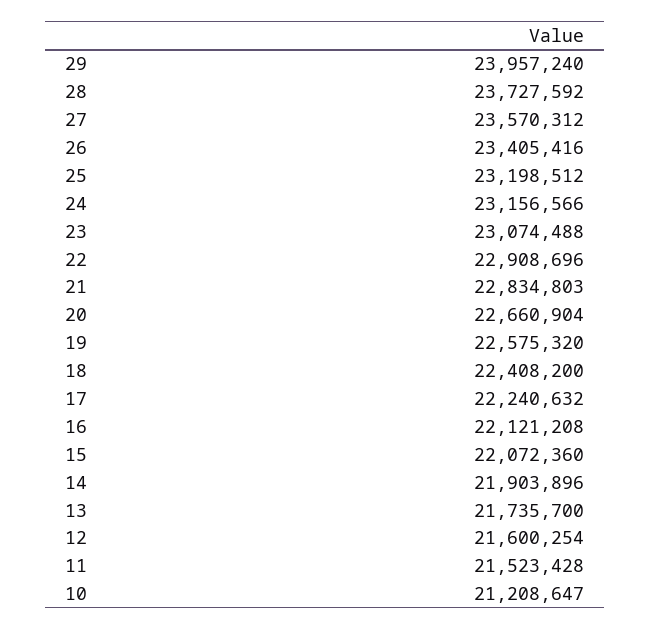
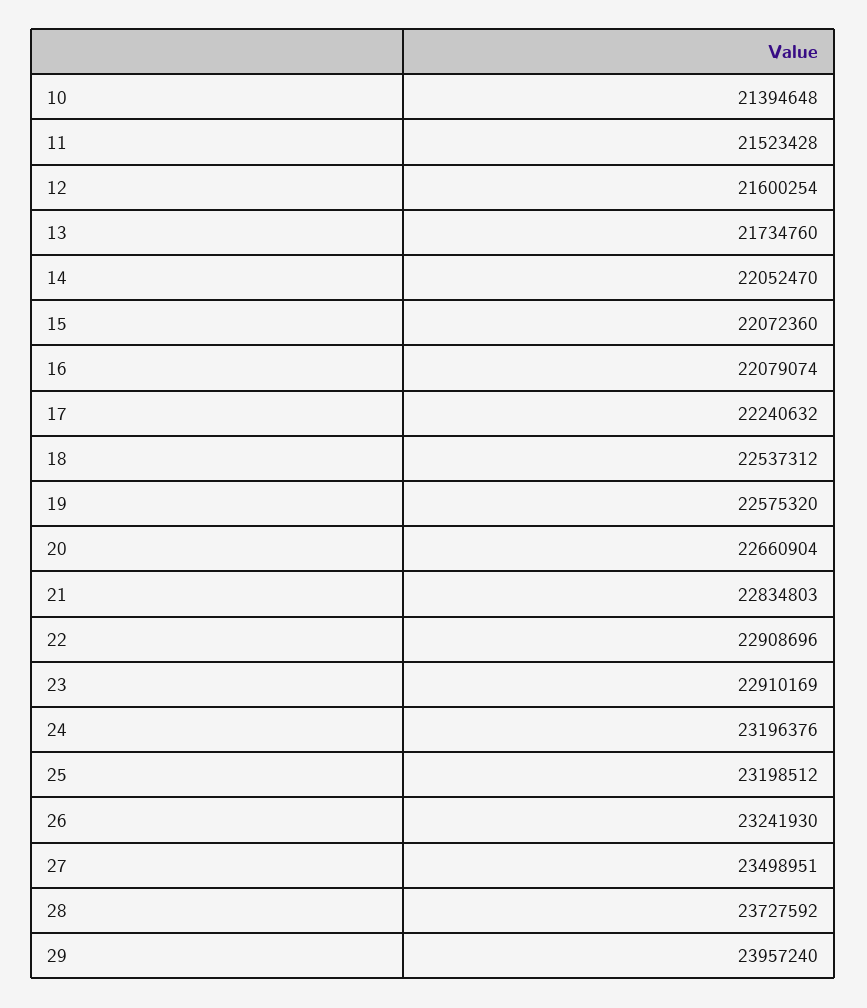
27: 23570312 -> 23498951
26: 23405416 -> 23241930
24: 23156566 -> 23196376
23: 23074488 -> 22910169
18: 22408200 -> 22537312
16: 22121208 -> 22079074
14: 21903896 -> 22052470
13: 21735700 -> 21734760
10: 21208647 -> 21394648

